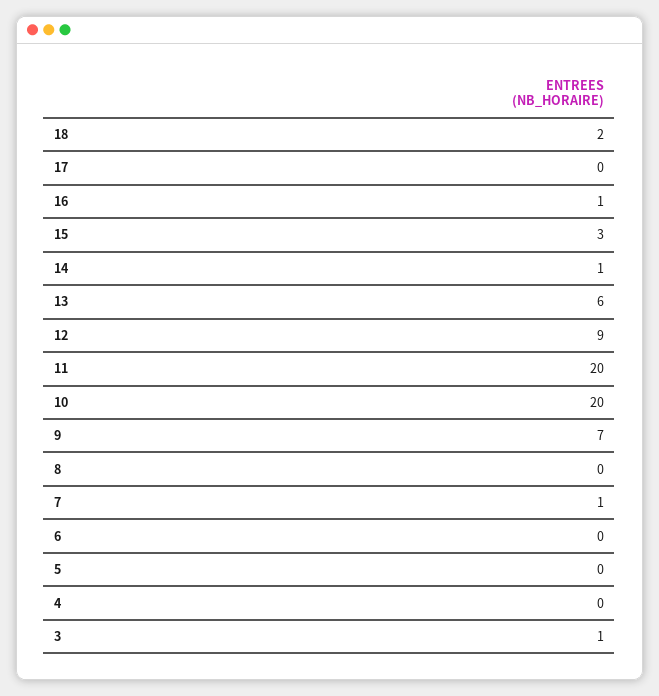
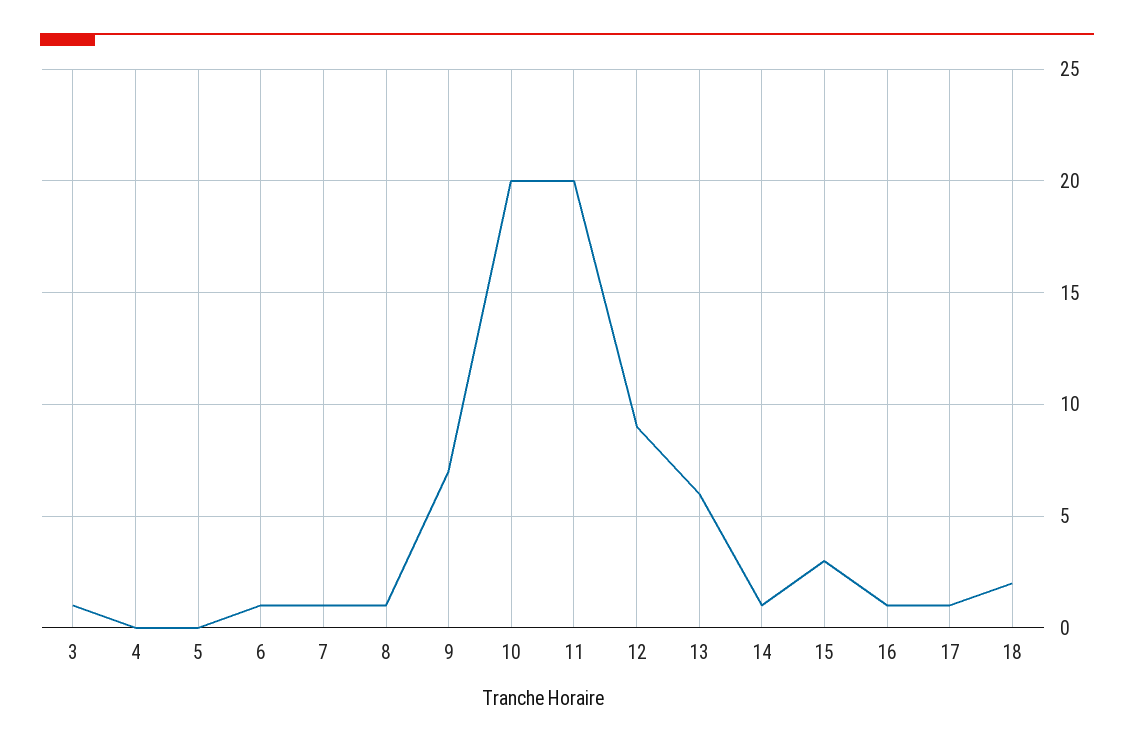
17: 0 -> 1
8: 0 -> 1
6: 0 -> 1

